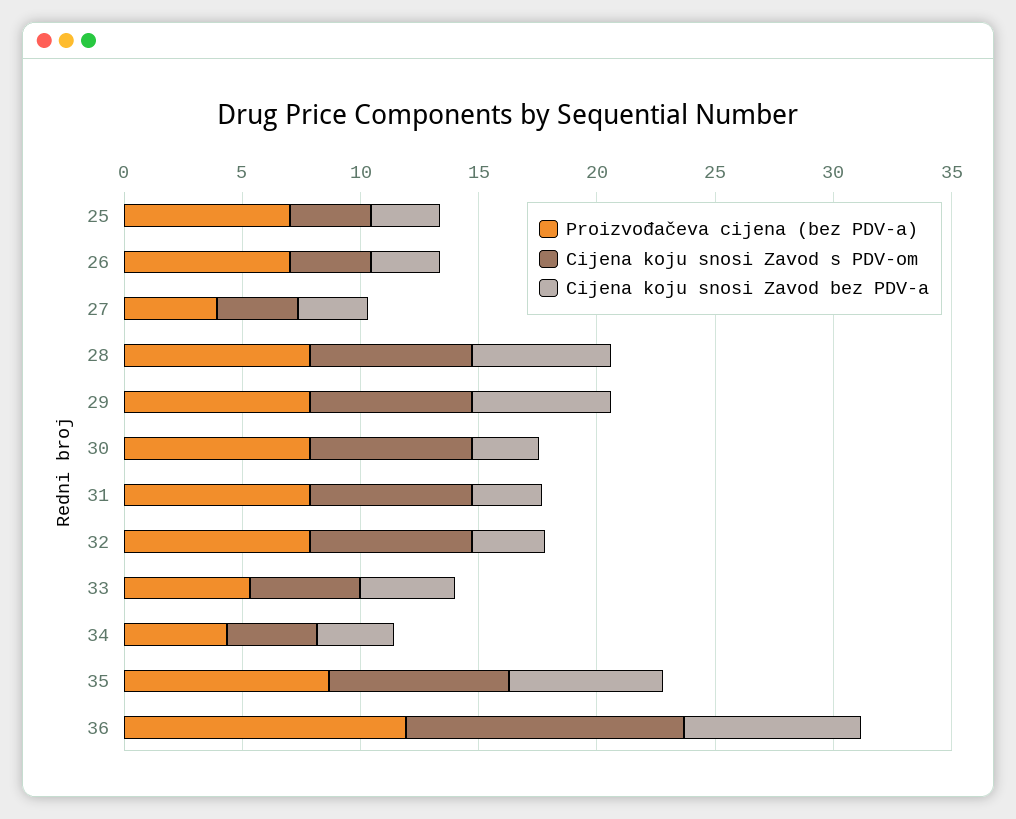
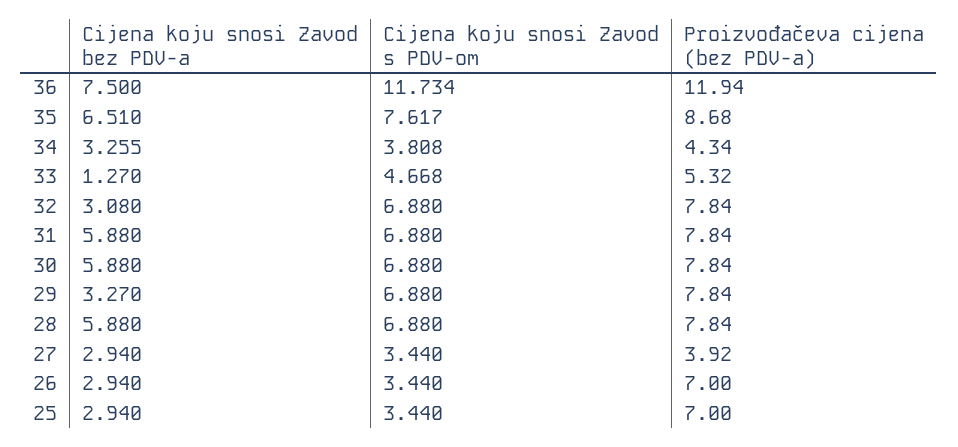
Cijena koju snosi Zavod bez PDV-a, 29: 6 -> 3.27
Cijena koju snosi Zavod bez PDV-a, 30: 3 -> 5.88
Cijena koju snosi Zavod bez PDV-a, 31: 3 -> 5.88
Cijena koju snosi Zavod bez PDV-a, 33: 4 -> 1.27

